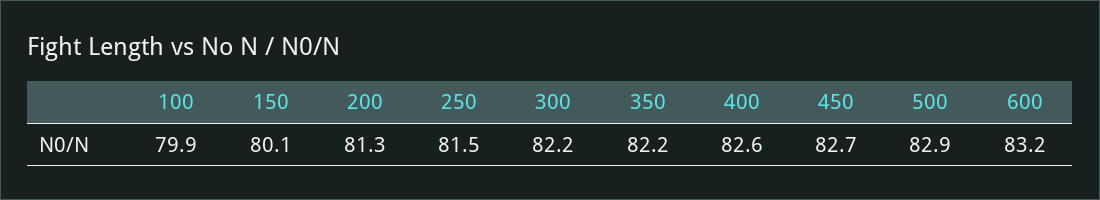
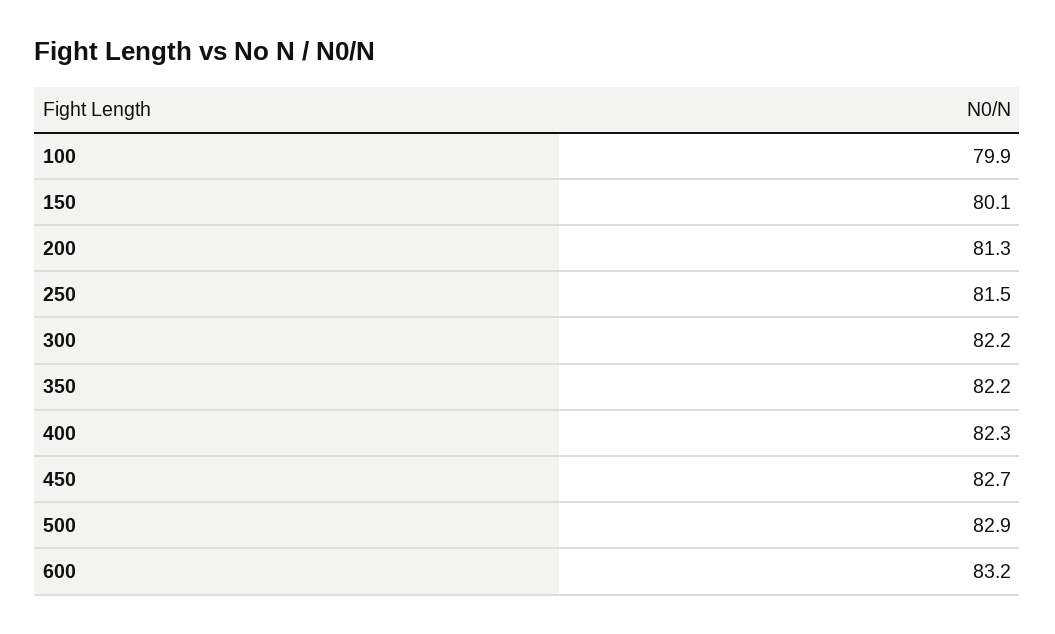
400: 82.6 -> 82.3

